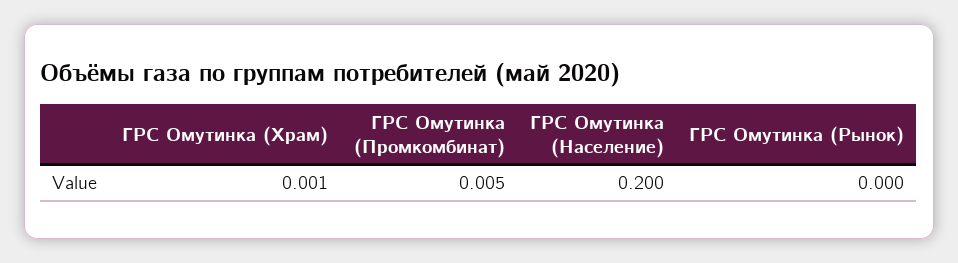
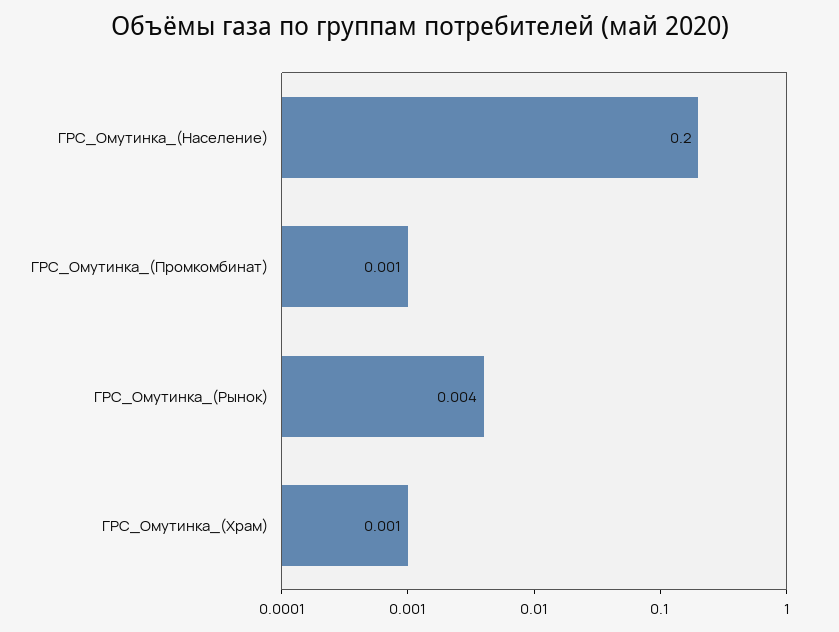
ГРС Омутинка (Промкомбинат): 0.005 -> 0.001
ГРС Омутинка (Рынок): 0 -> 0.004

